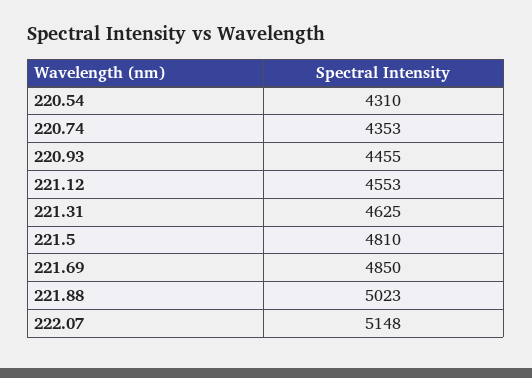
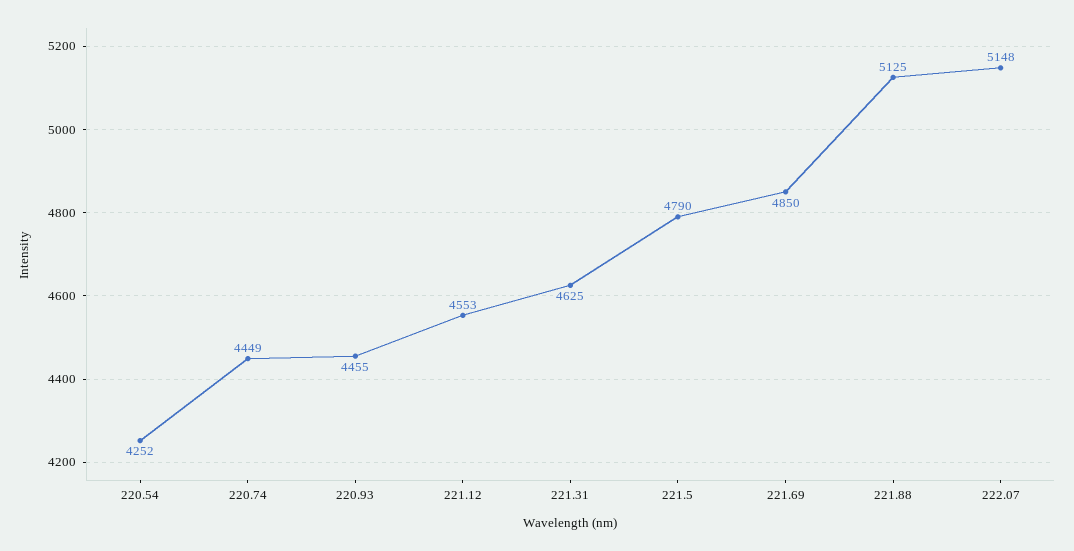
220.54: 4310 -> 4252
220.74: 4353 -> 4449
221.5: 4810 -> 4790
221.88: 5023 -> 5125

